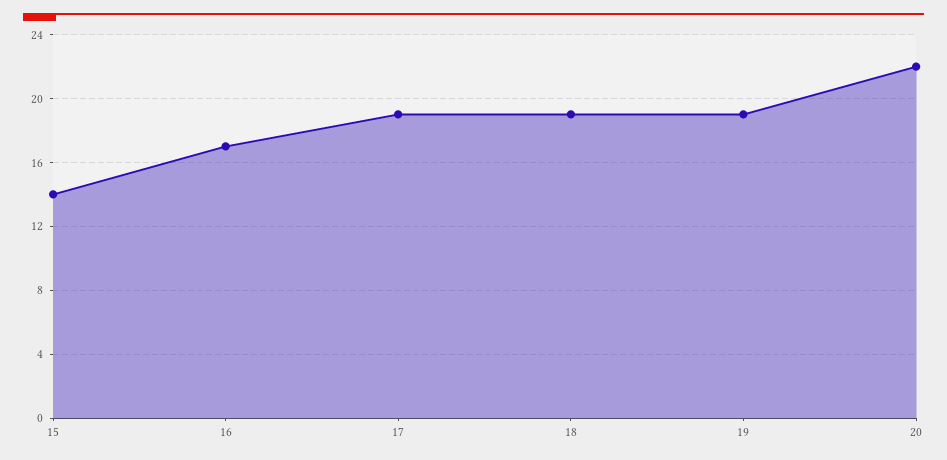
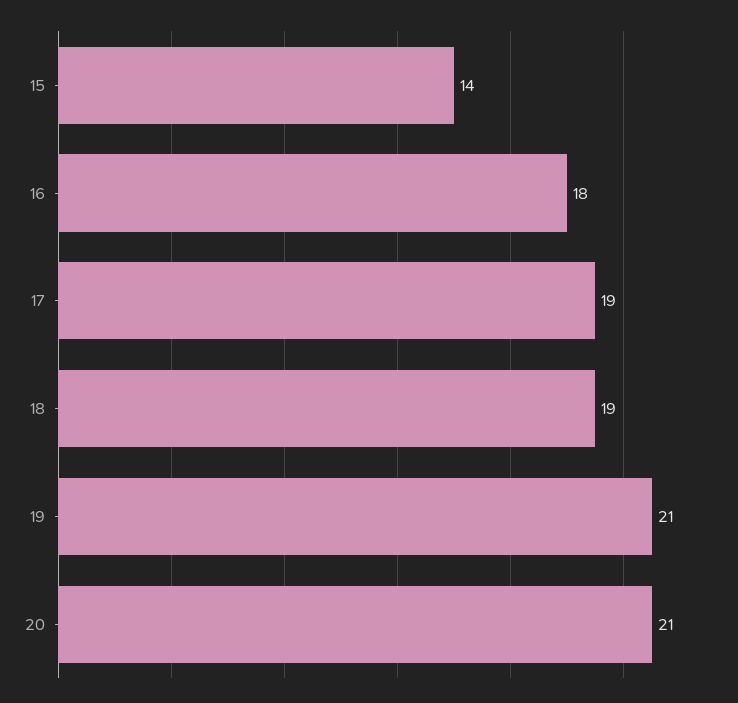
16: 17 -> 18
19: 19 -> 21
20: 22 -> 21

